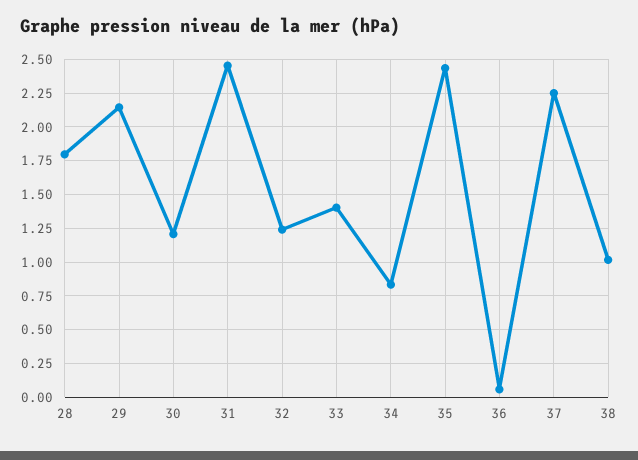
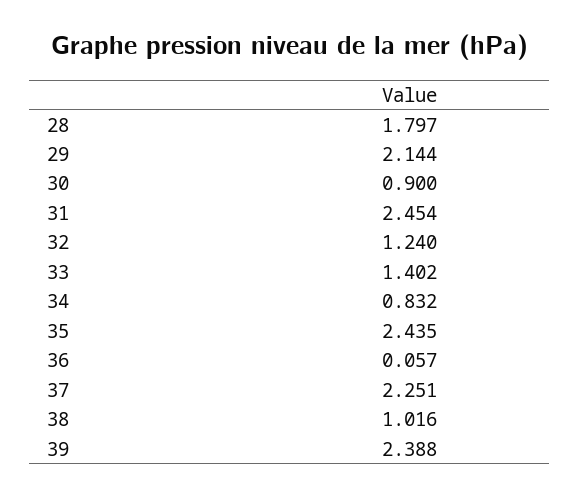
30: 1.2 -> 0.9
39: none -> 2.388

